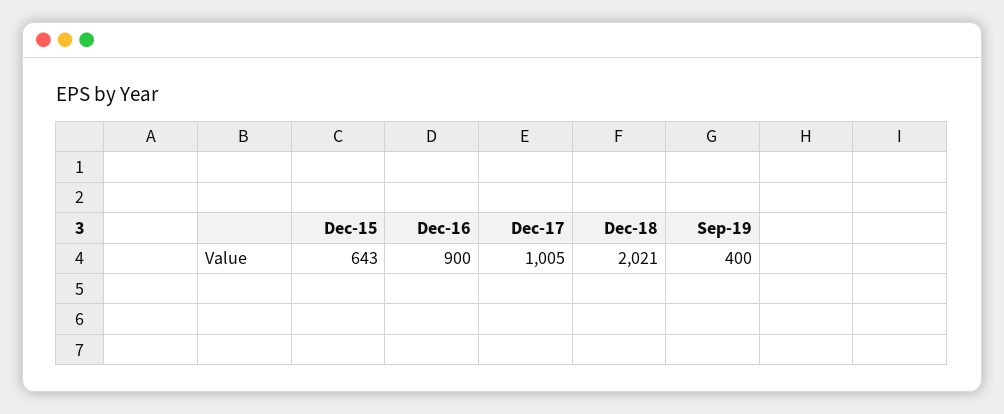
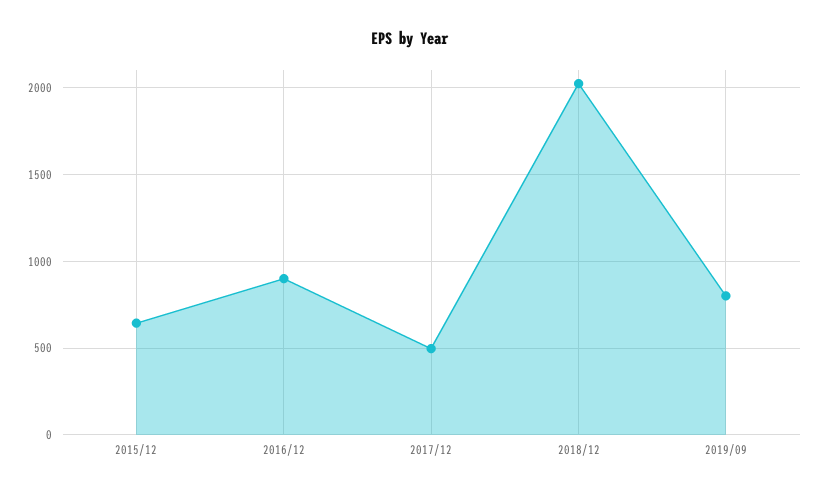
Dec-17: 1005 -> 500
Sep-19: 400 -> 800

